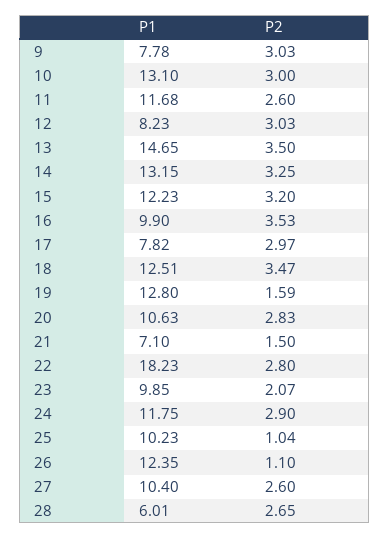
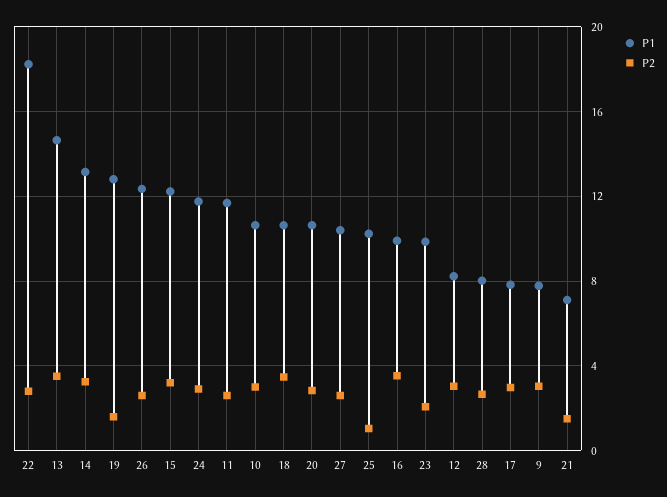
P1, 10: 13.1 -> 10.5
P1, 18: 12.51 -> 10.5
P2, 26: 1.1 -> 2.5
P1, 28: 6.01 -> 8

